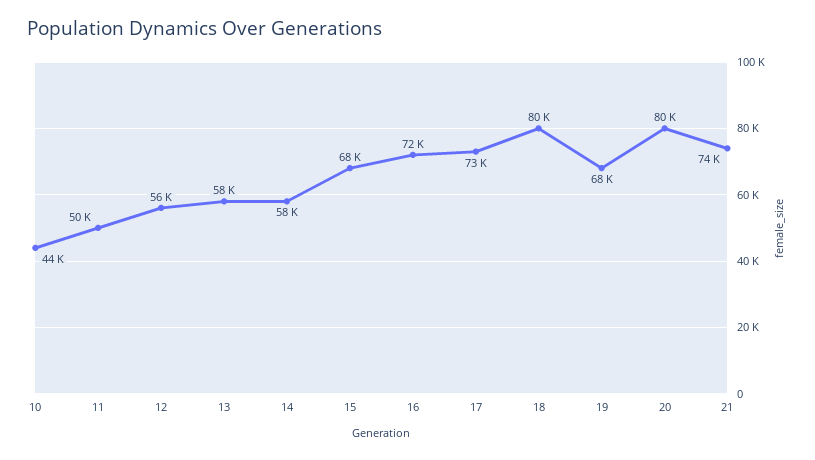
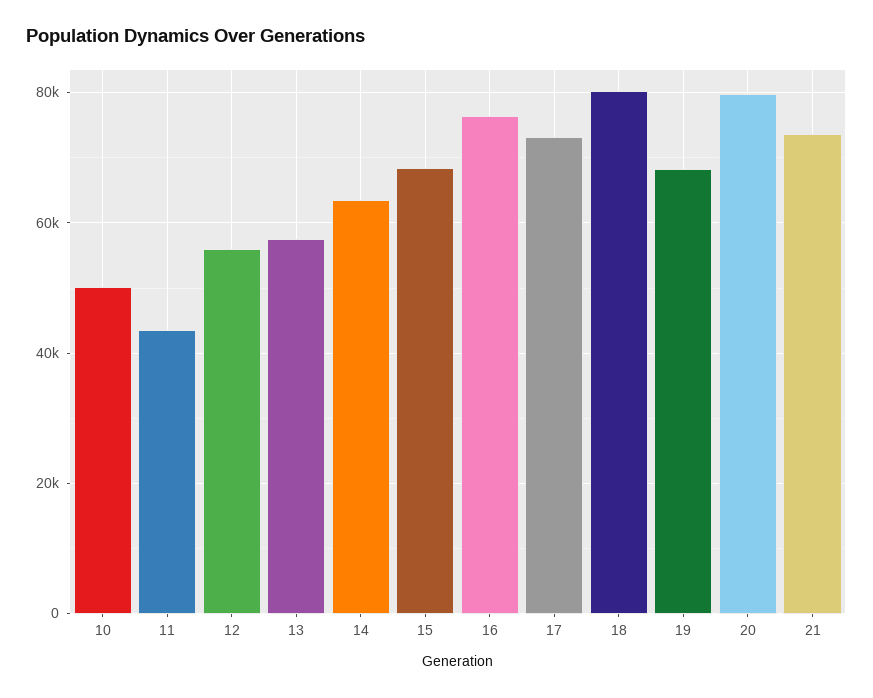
10: 44000 -> 50000
11: 50000 -> 44000
14: 58000 -> 64000
16: 72000 -> 76000

